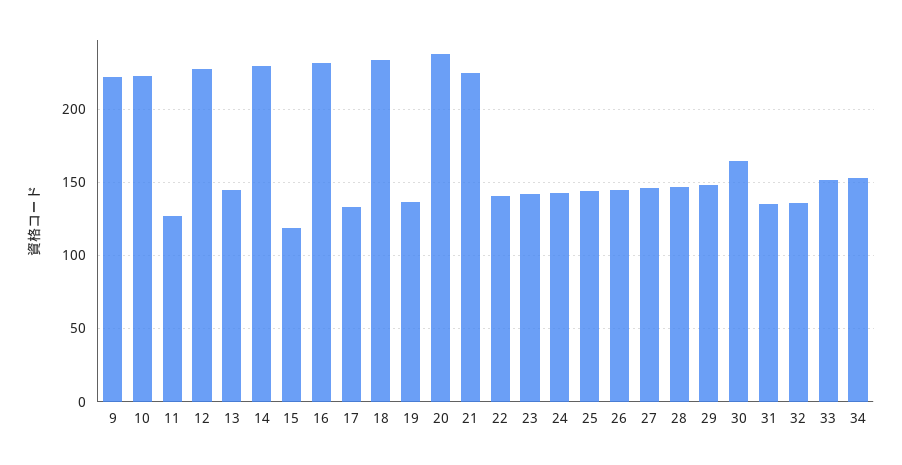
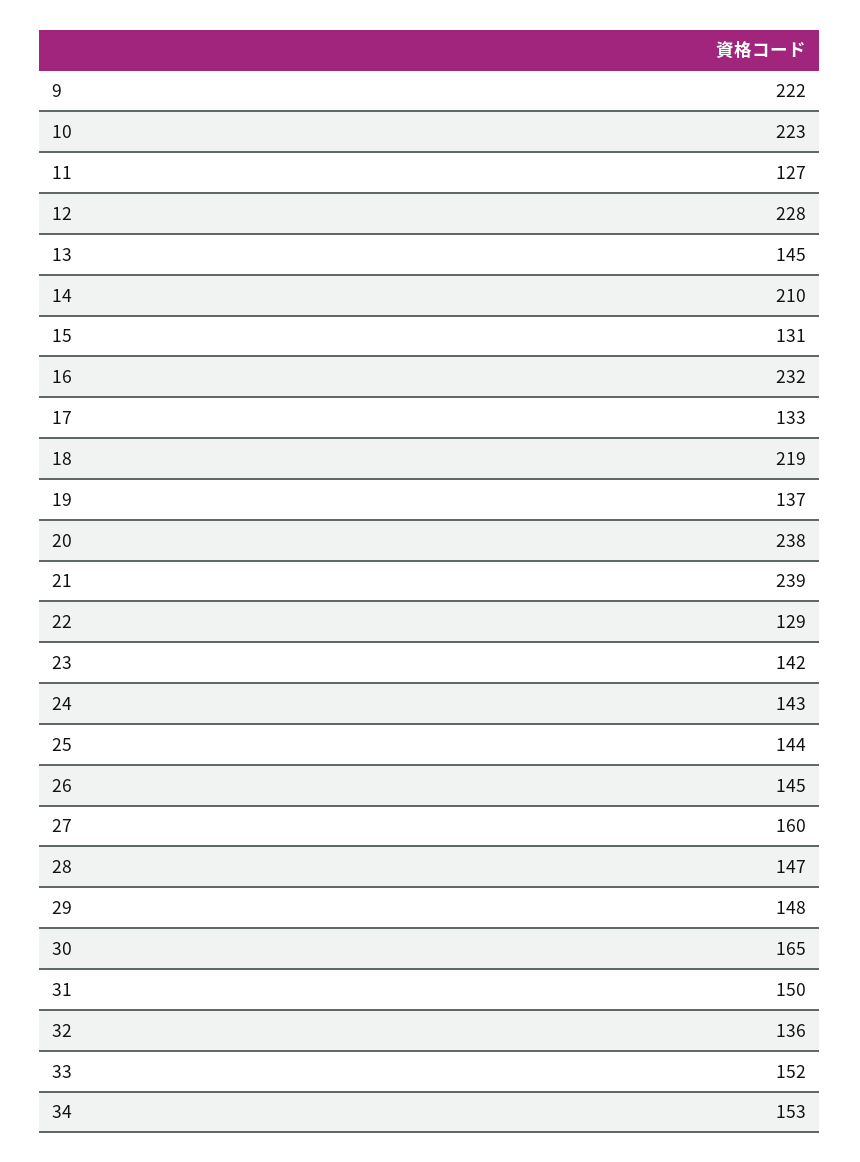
14: 230 -> 210
15: 120 -> 131
18: 235 -> 219
21: 225 -> 239
22: 140 -> 129
27: 145 -> 160
31: 135 -> 150

